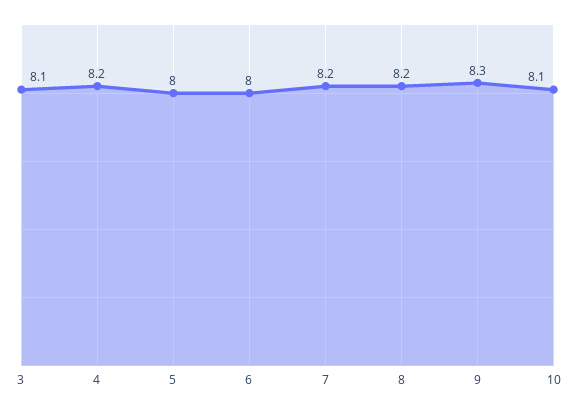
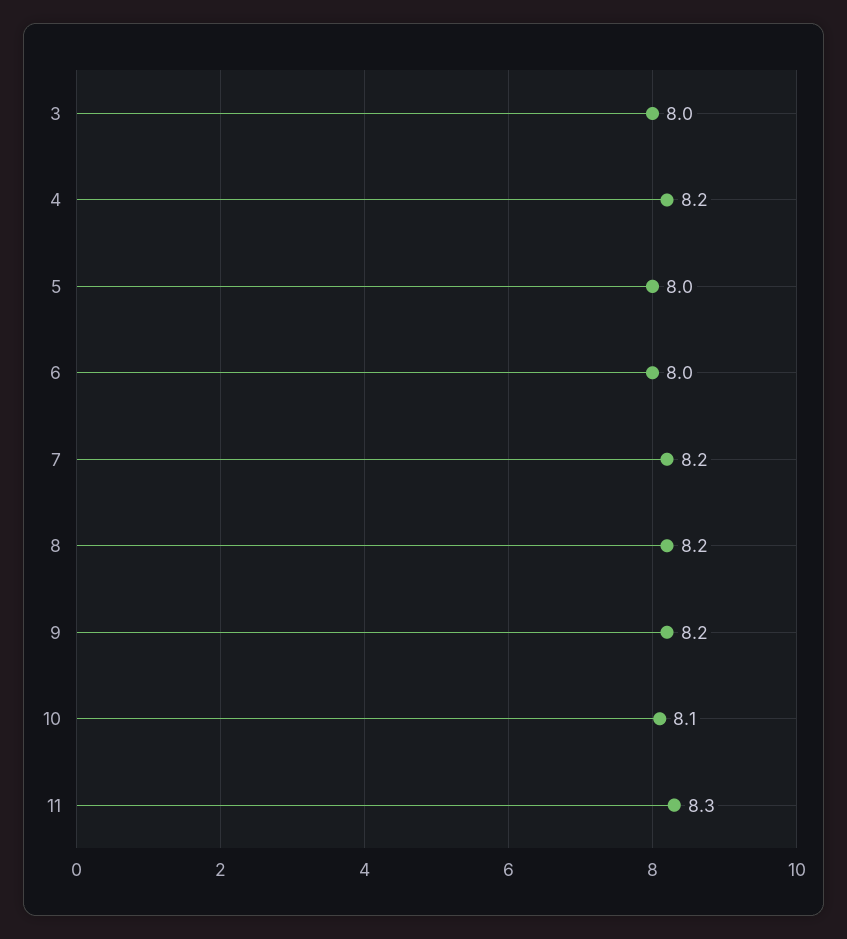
3: 8.1 -> 8
9: 8.3 -> 8.2
11: none -> 8.3

